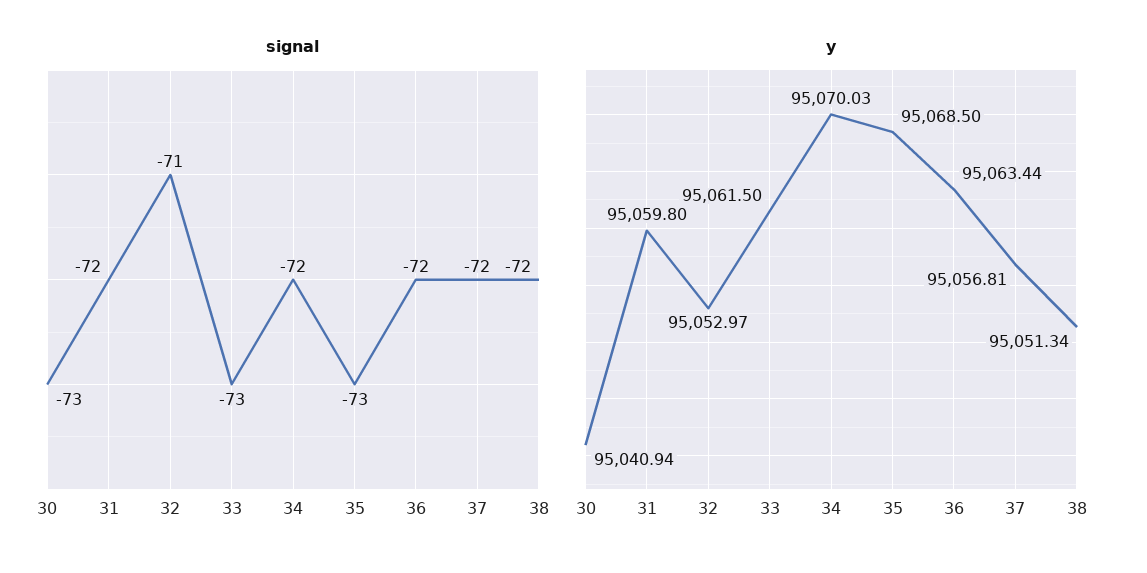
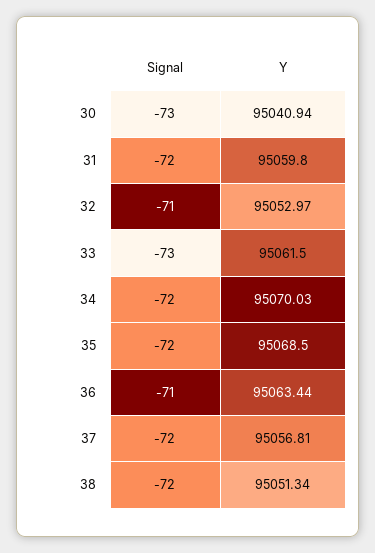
signal, 35: -73 -> -72
signal, 36: -72 -> -71

